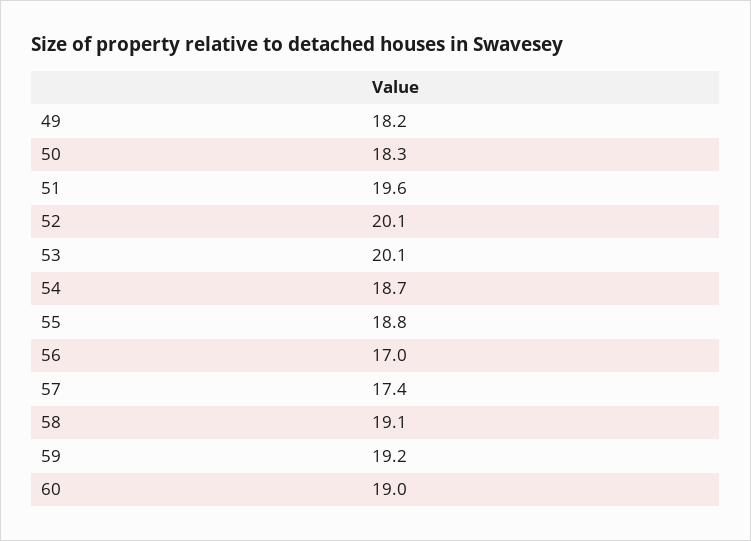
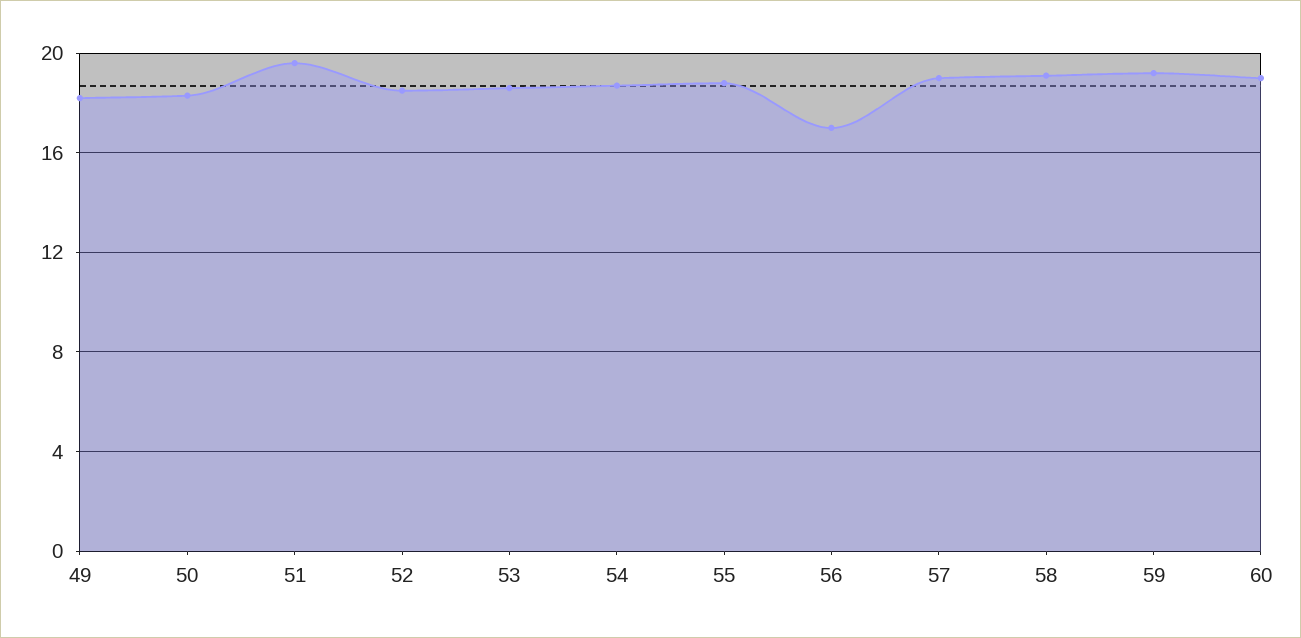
52: 20.1 -> 18.5
53: 20.1 -> 18.5
57: 17.4 -> 19

